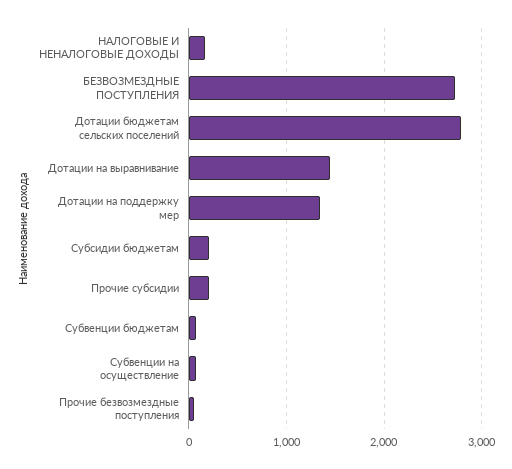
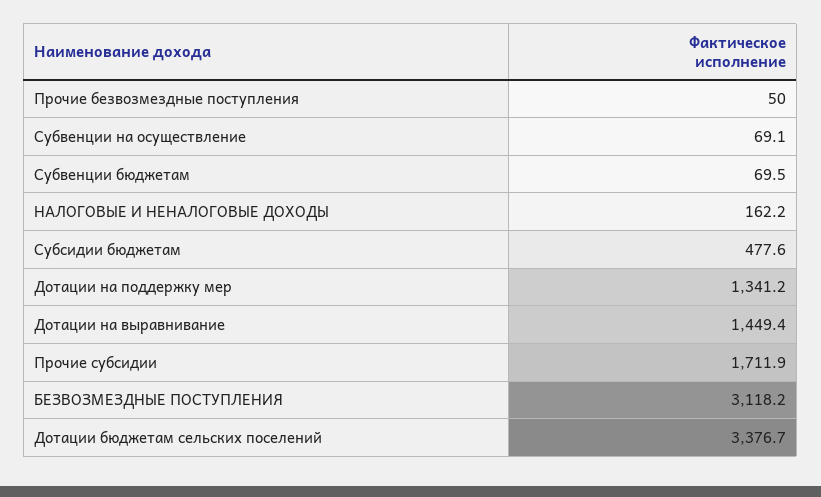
БЕЗВОЗМЕЗДНЫЕ ПОСТУПЛЕНИЯ: 2700 -> 3118.2
Дотации бюджетам сельских поселений: 2800 -> 3376.7
Субсидии бюджетам: 200 -> 477.6
Прочие субсидии: 200 -> 1711.9

